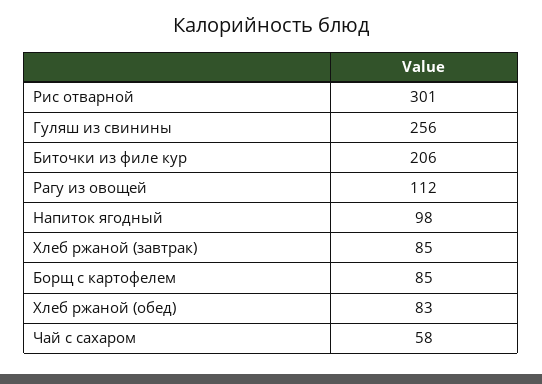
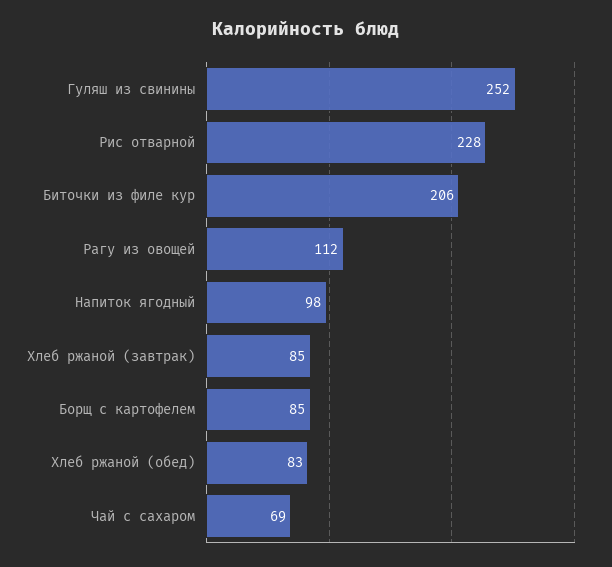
Рис отварной: 301 -> 228
Гуляш из свинины: 256 -> 252
Чай с сахаром: 58 -> 69

